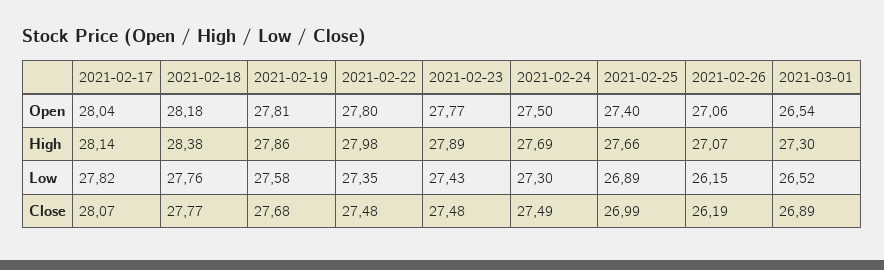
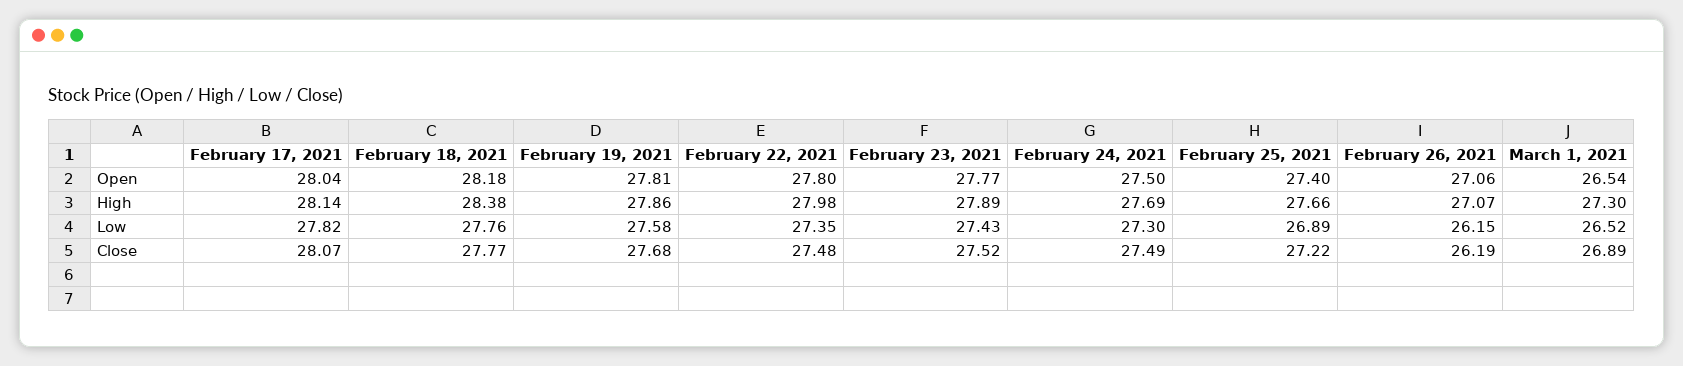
2021-02-23, Close: 27.48 -> 27.52
2021-02-25, Close: 26.99 -> 27.22

